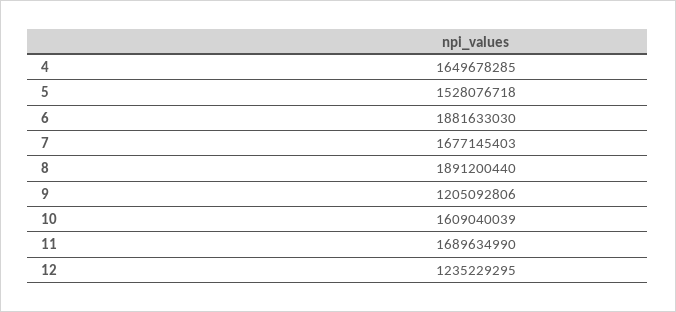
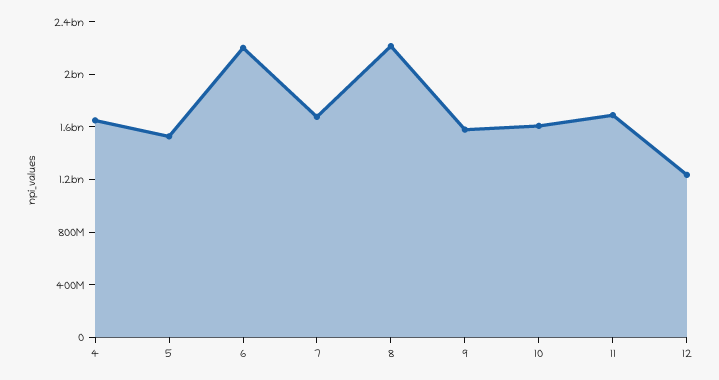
6: 1881633030 -> 2200000000
8: 1891200440 -> 2200000000
9: 1205092806 -> 1600000000

